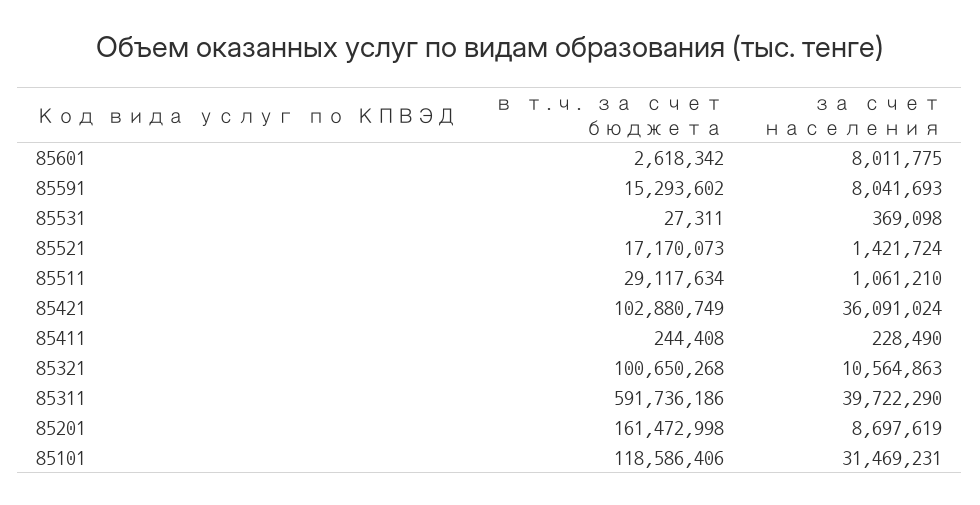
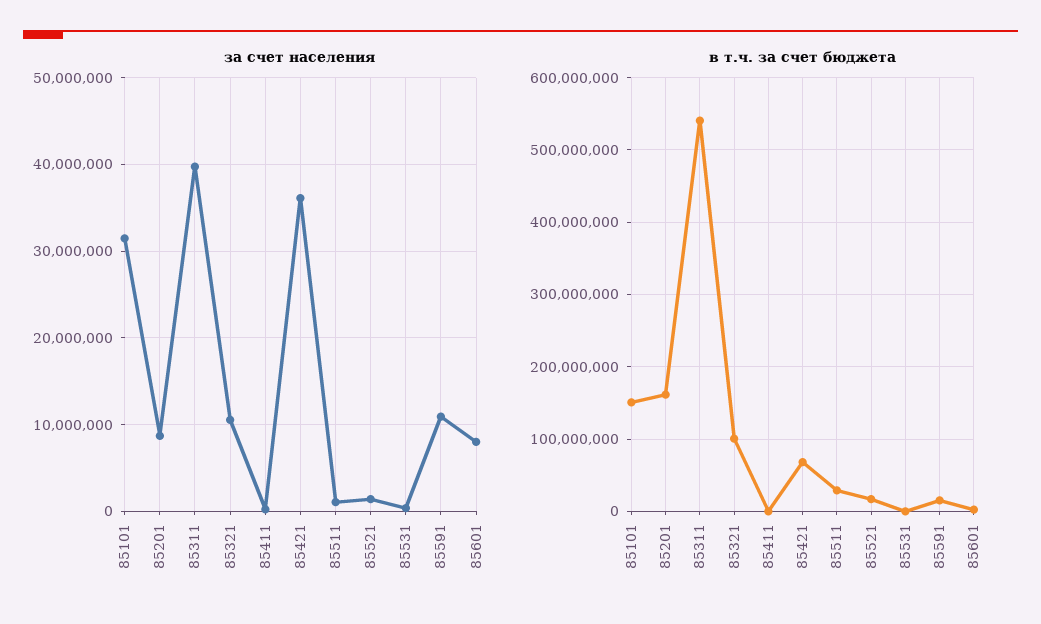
за счет населения, 85591: 8041693 -> 11000000
в т.ч. за счет бюджета, 85421: 102880749 -> 70000000
в т.ч. за счет бюджета, 85311: 591736186 -> 540000000
в т.ч. за счет бюджета, 85101: 118586406 -> 150000000

